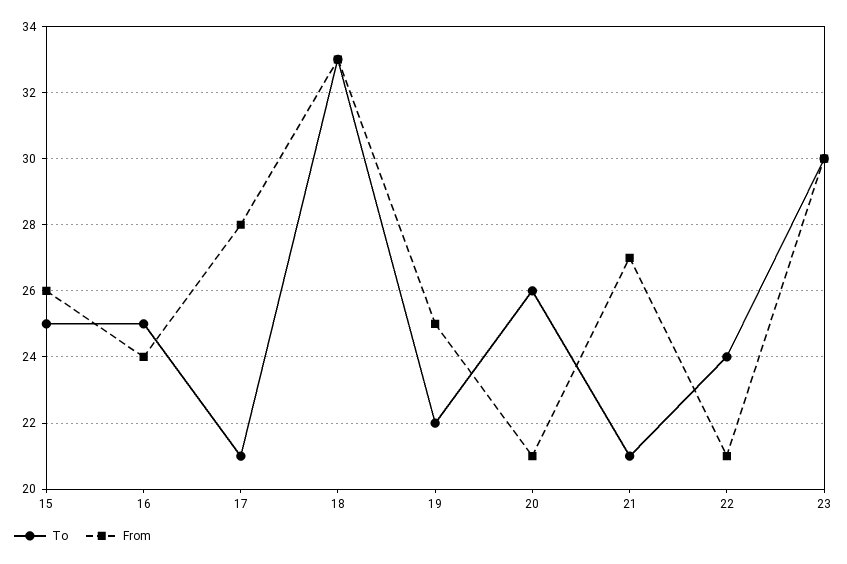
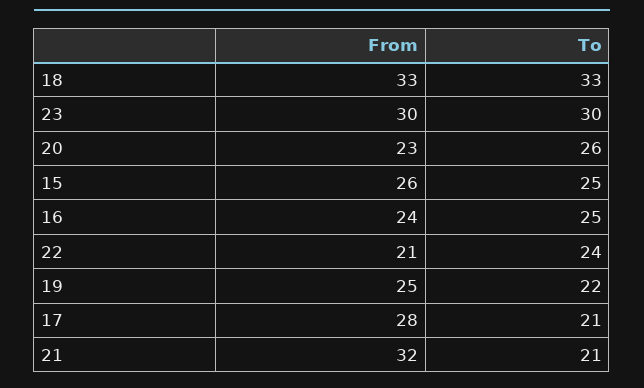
From, 20: 21 -> 23
From, 21: 27 -> 32

